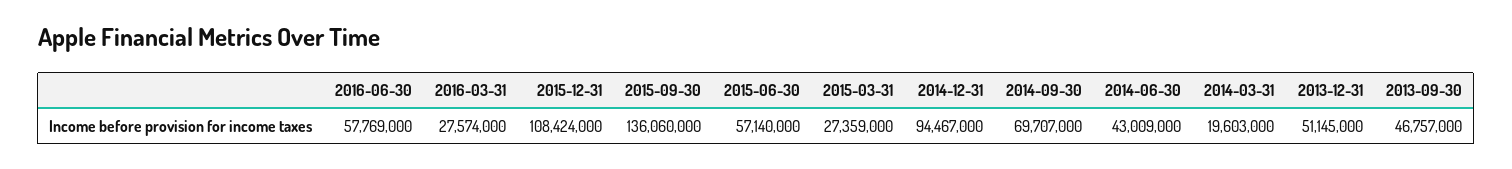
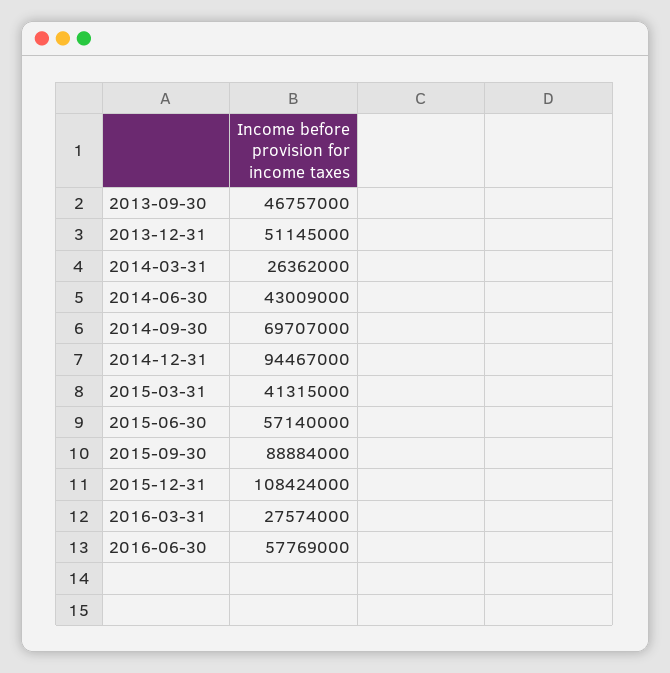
2015-09-30: 136060000 -> 88884000
2015-03-31: 27359000 -> 41315000
2014-03-31: 19603000 -> 26362000

